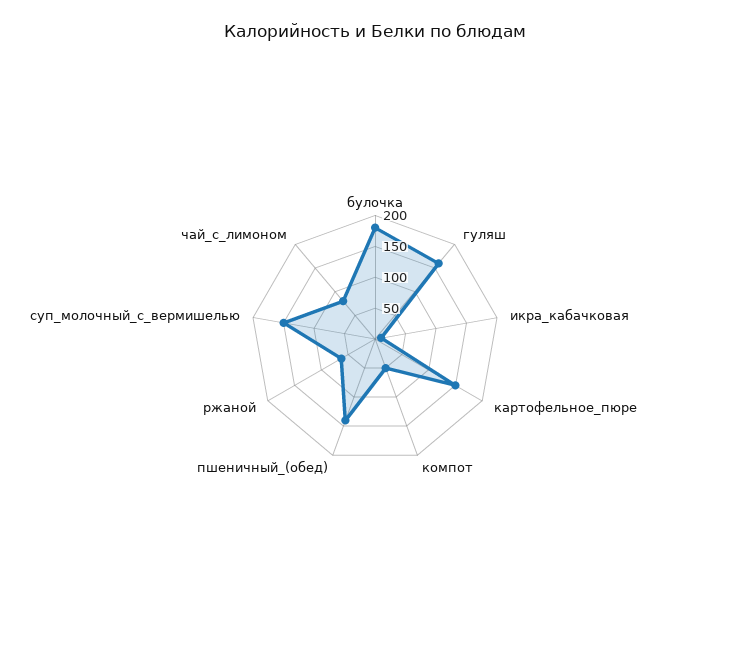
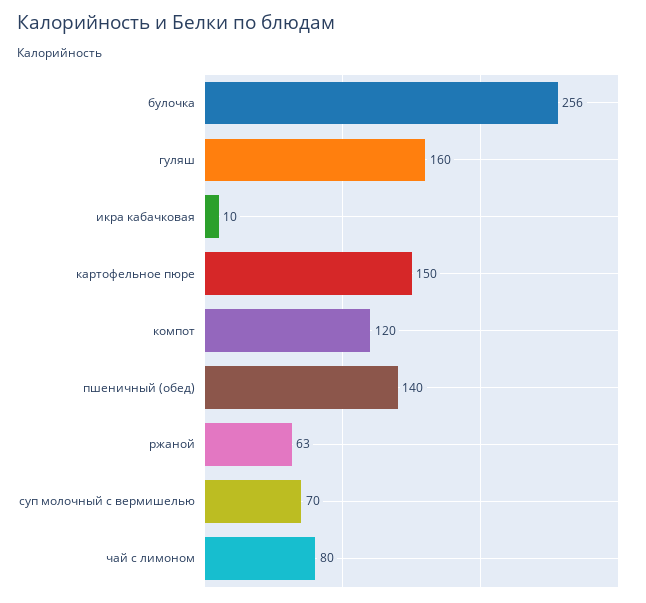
булочка: 175 -> 256
компот: 50 -> 120
суп_молочный_с_вермишелью: 150 -> 70

